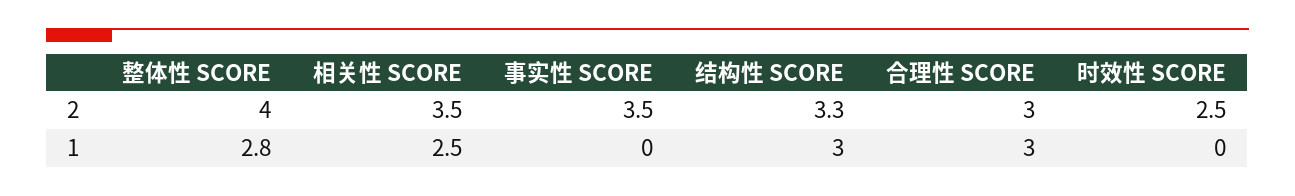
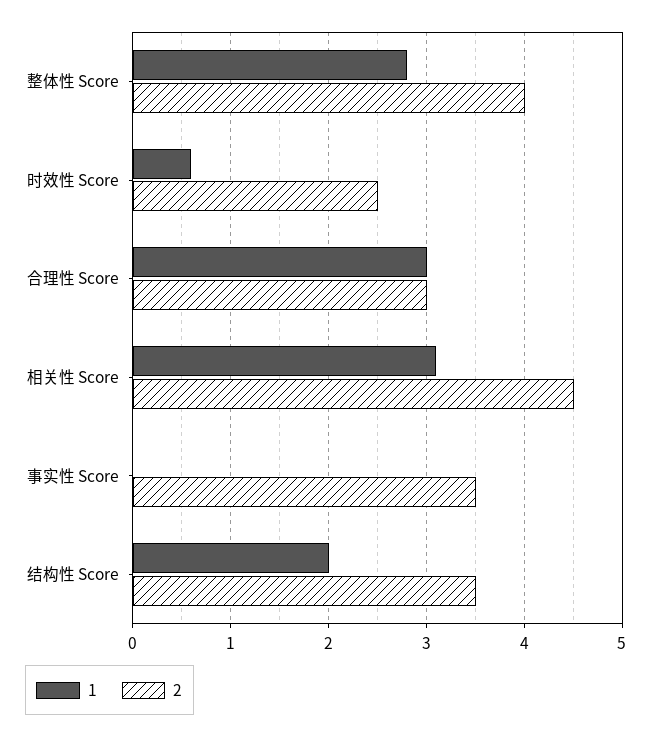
2, 相关性 SCORE: 3.5 -> 4.5
2, 结构性 SCORE: 3.3 -> 3.5
1, 相关性 SCORE: 2.5 -> 3.1
1, 结构性 SCORE: 3 -> 2
1, 时效性 SCORE: 0 -> 0.6

